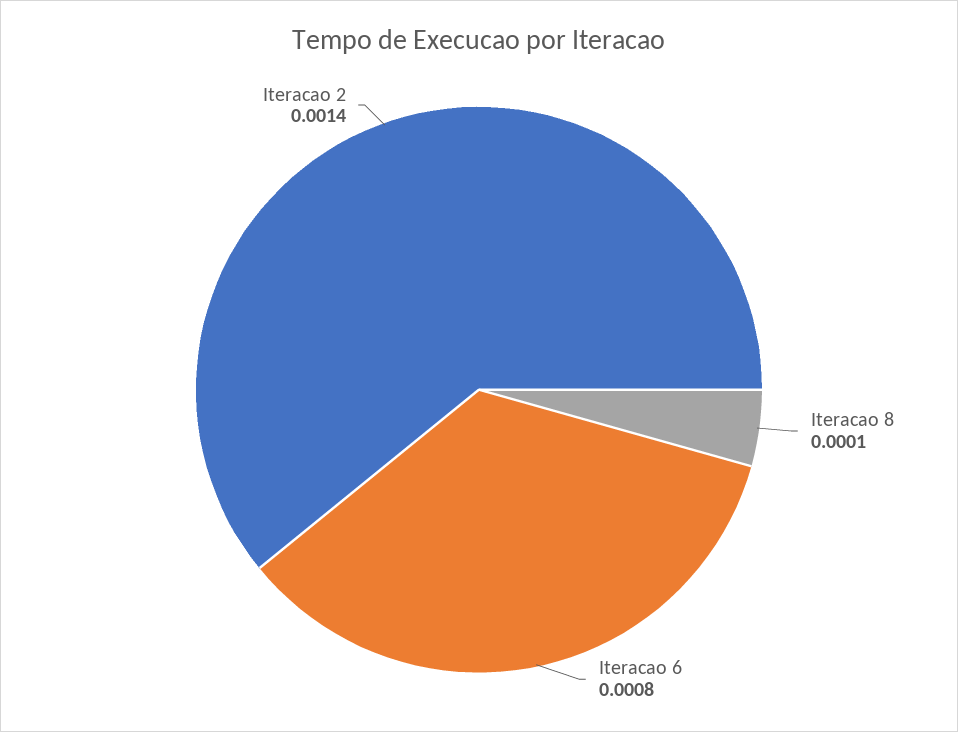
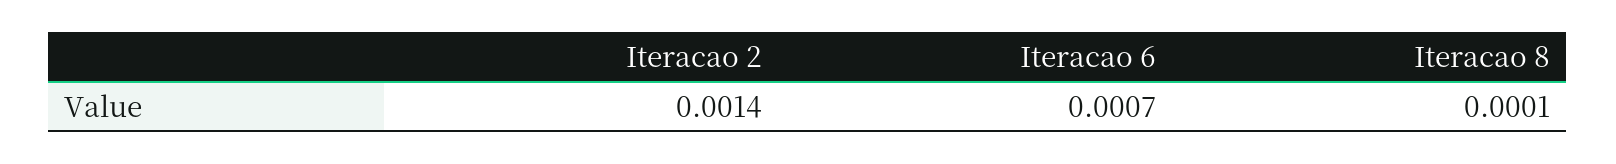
Iteracao 6: 0.0008 -> 0.0007

